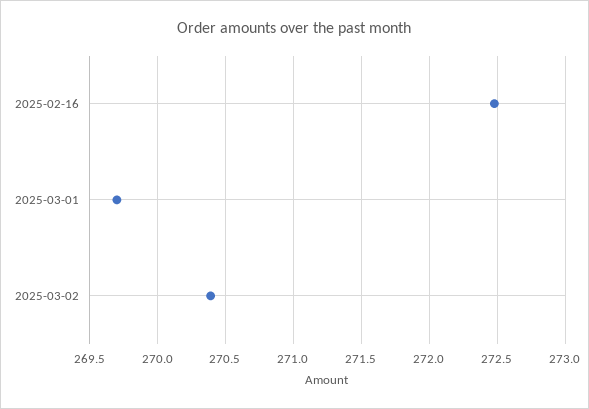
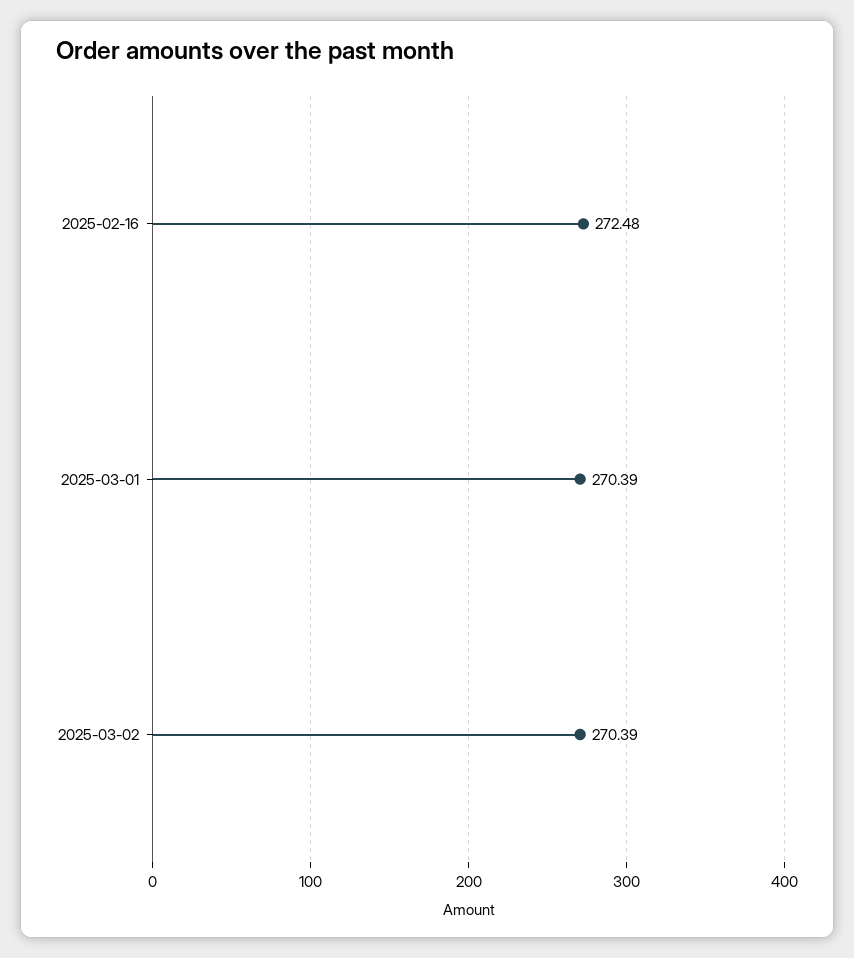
2025-03-01: 269.7 -> 270.39

